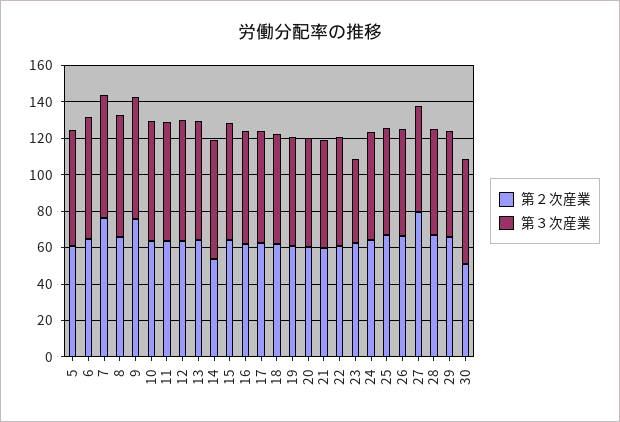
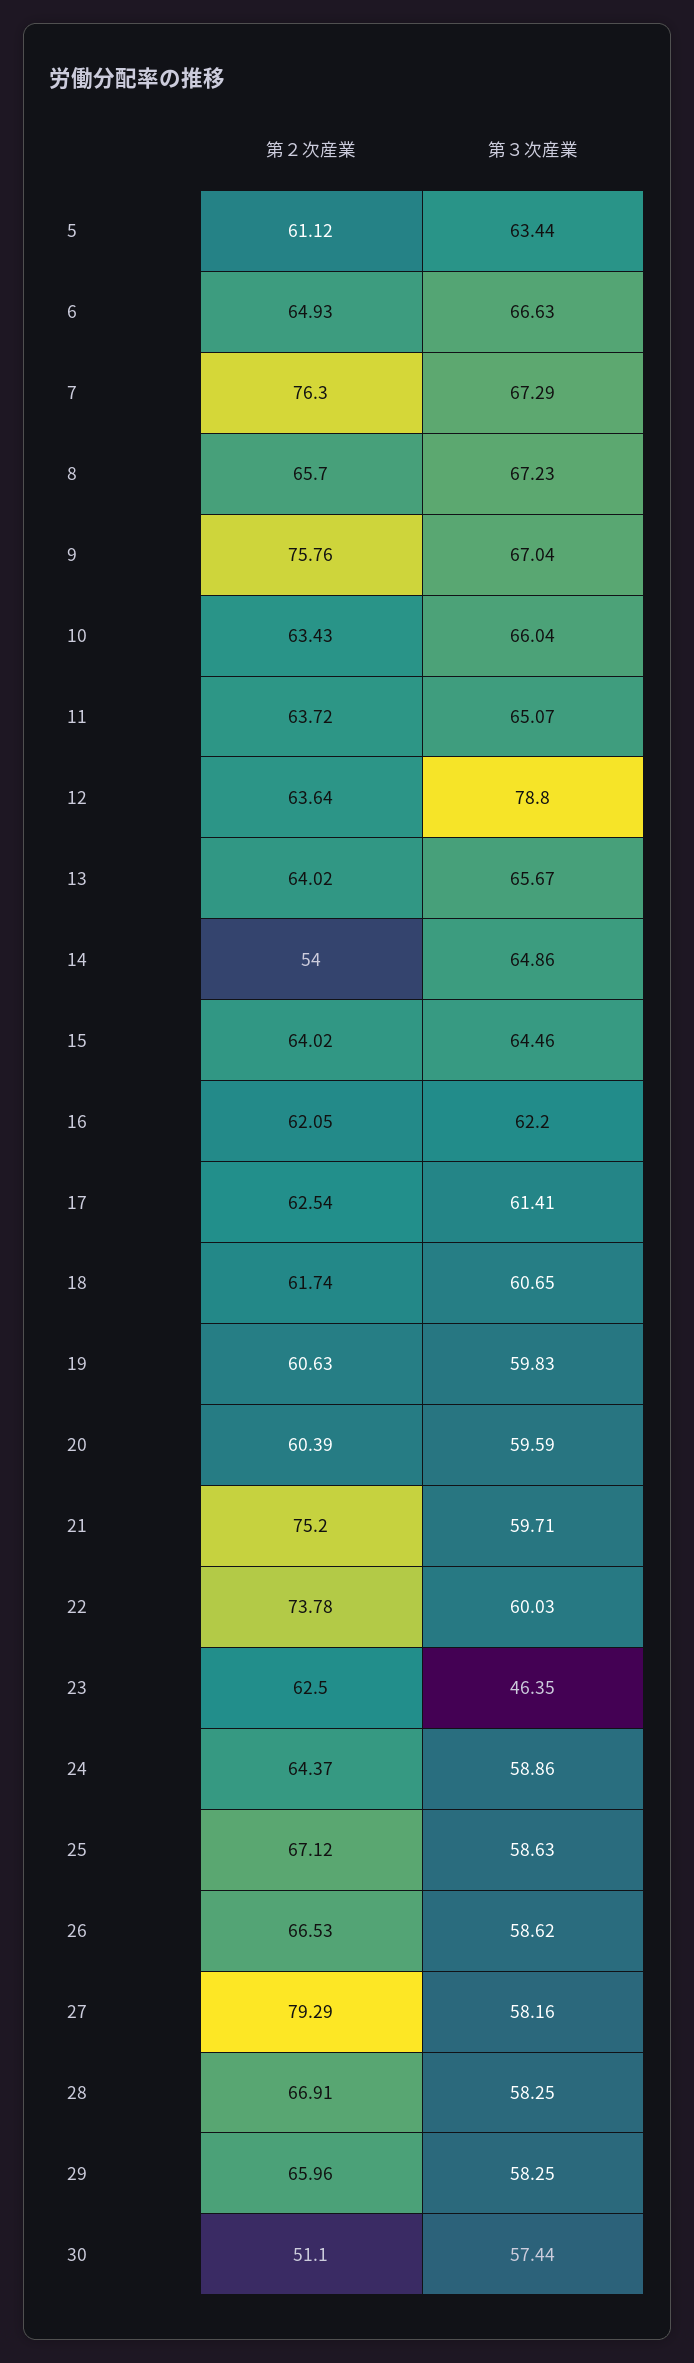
第３次産業, 12: 65 -> 78.8
第２次産業, 21: 60 -> 75.2
第２次産業, 22: 60 -> 73.78

